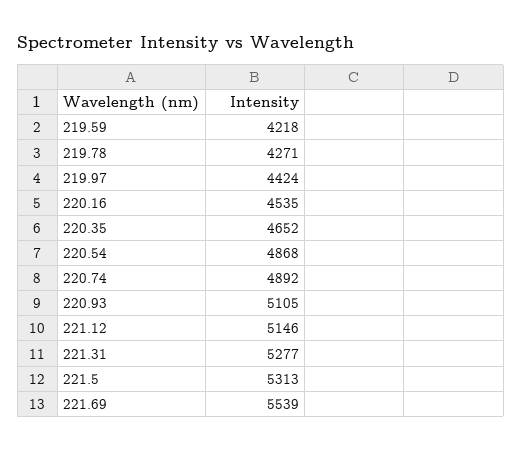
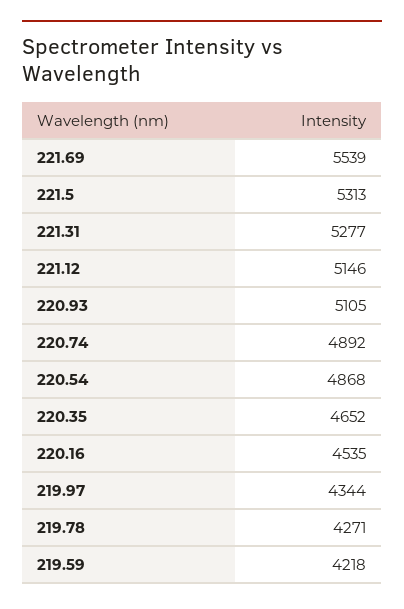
219.97: 4424 -> 4344

